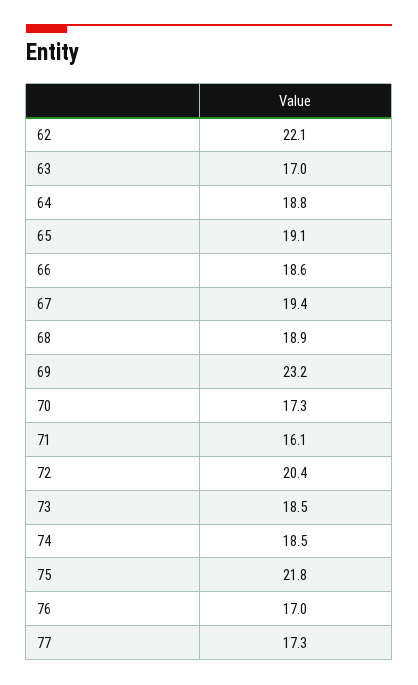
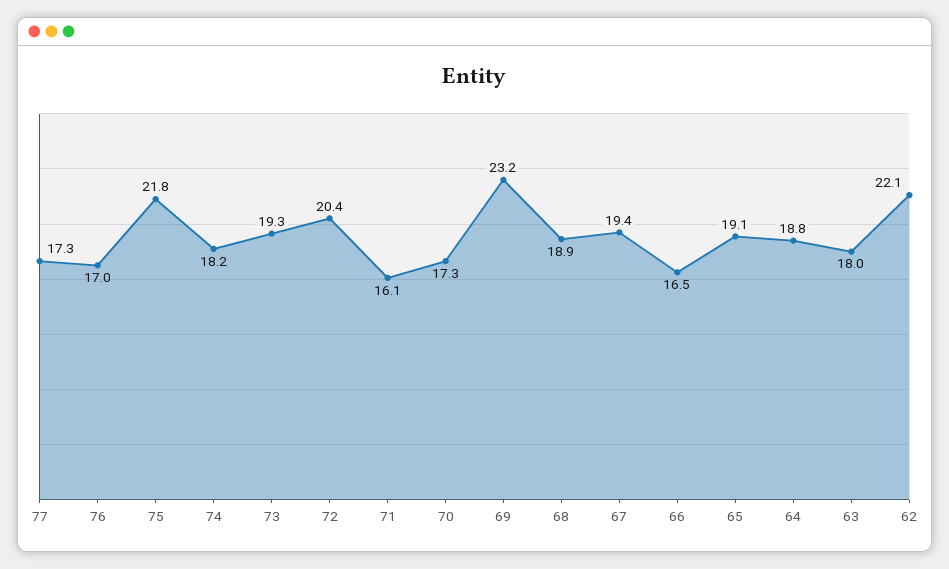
63: 17 -> 18
66: 18.6 -> 16.5
73: 18.5 -> 19.3
74: 18.5 -> 18.2

